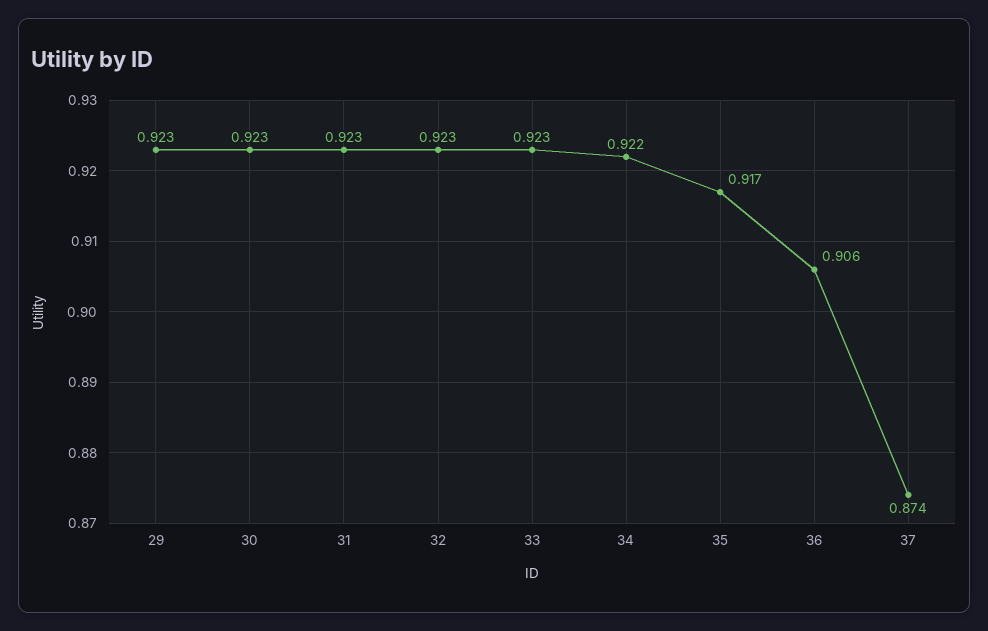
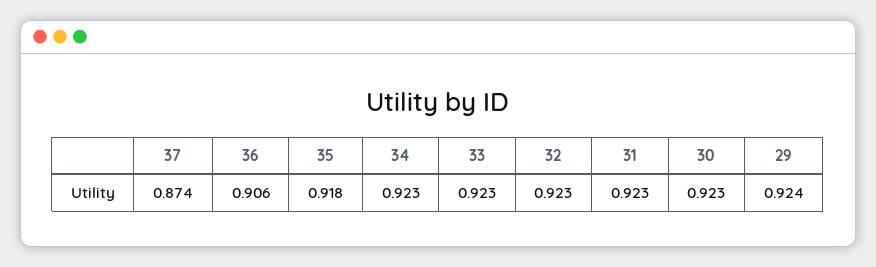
29: 0.923 -> 0.924
34: 0.922 -> 0.923
35: 0.917 -> 0.918

